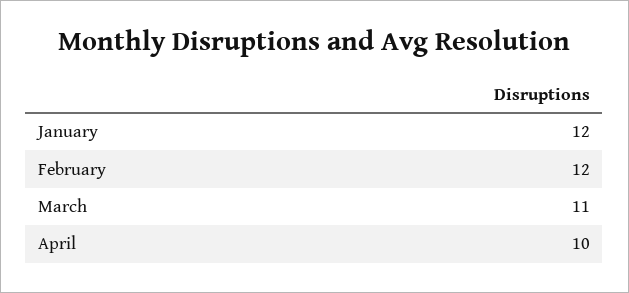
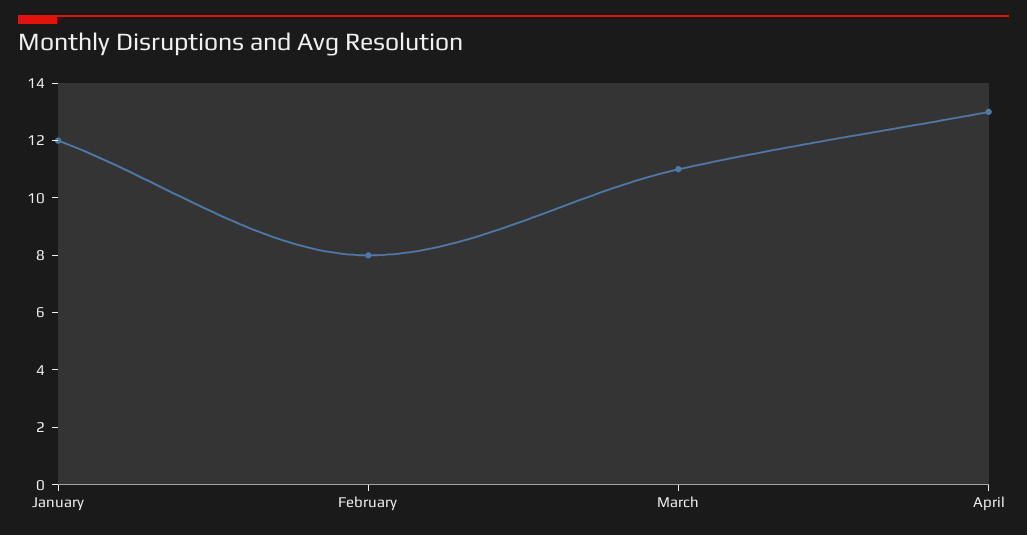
February: 12 -> 8
April: 10 -> 13

